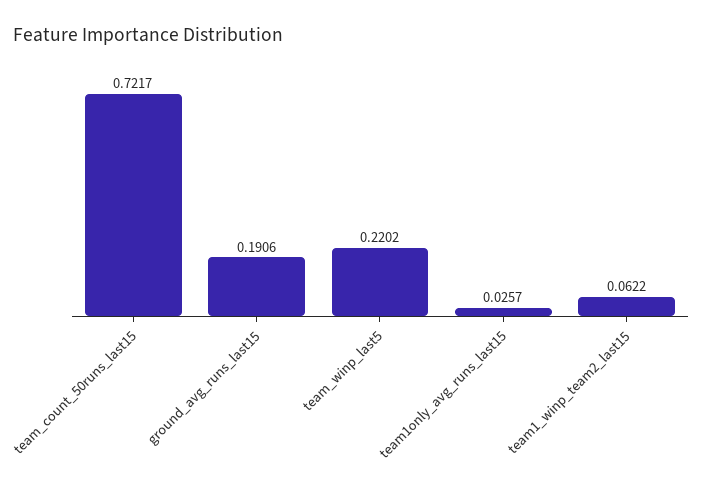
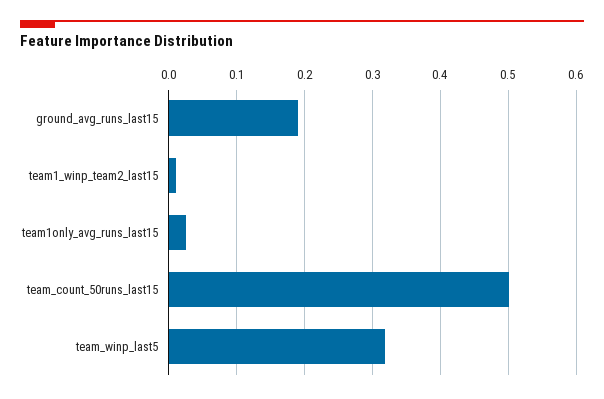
team_count_50runs_last15: 0.7217 -> 0.5
team_winp_last5: 0.2202 -> 0.32
team1_winp_team2_last15: 0.0622 -> 0.01

